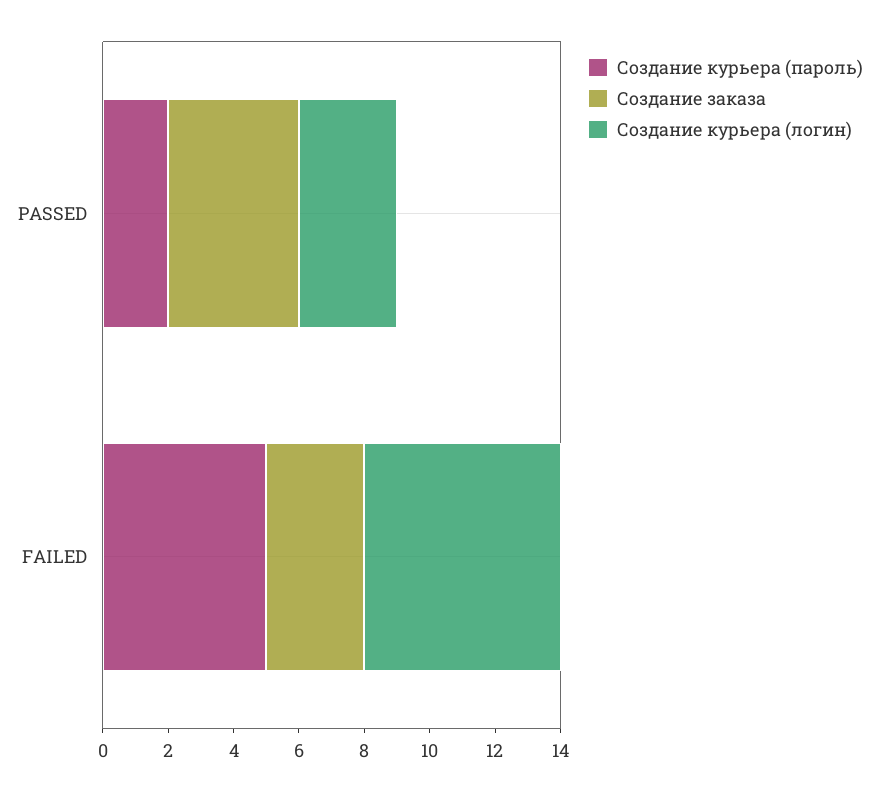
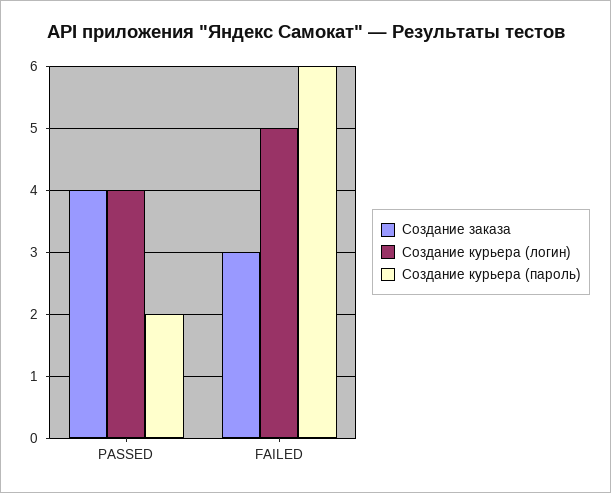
Создание курьера (логин), PASSED: 3 -> 4
Создание курьера (пароль), FAILED: 5 -> 6
Создание курьера (логин), FAILED: 6 -> 5

